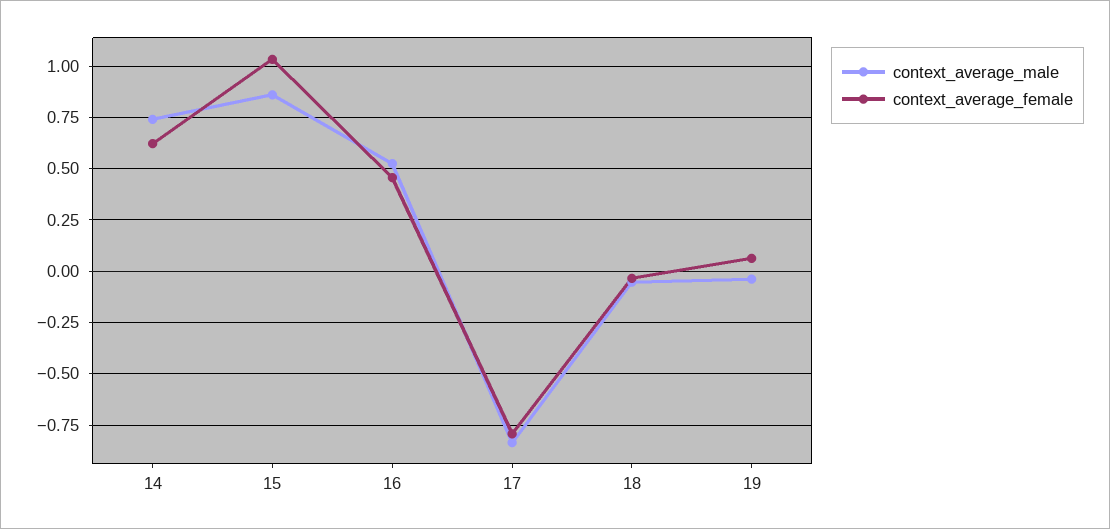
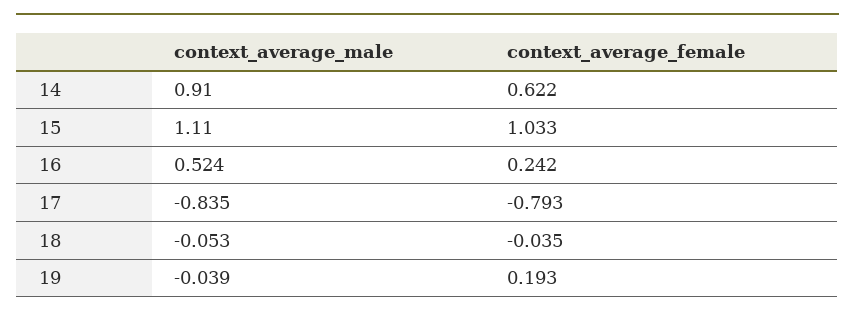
context_average_male, 14: 0.75 -> 0.91
context_average_male, 15: 0.85 -> 1.11
context_average_female, 16: 0.45 -> 0.242
context_average_female, 19: 0.05 -> 0.193

